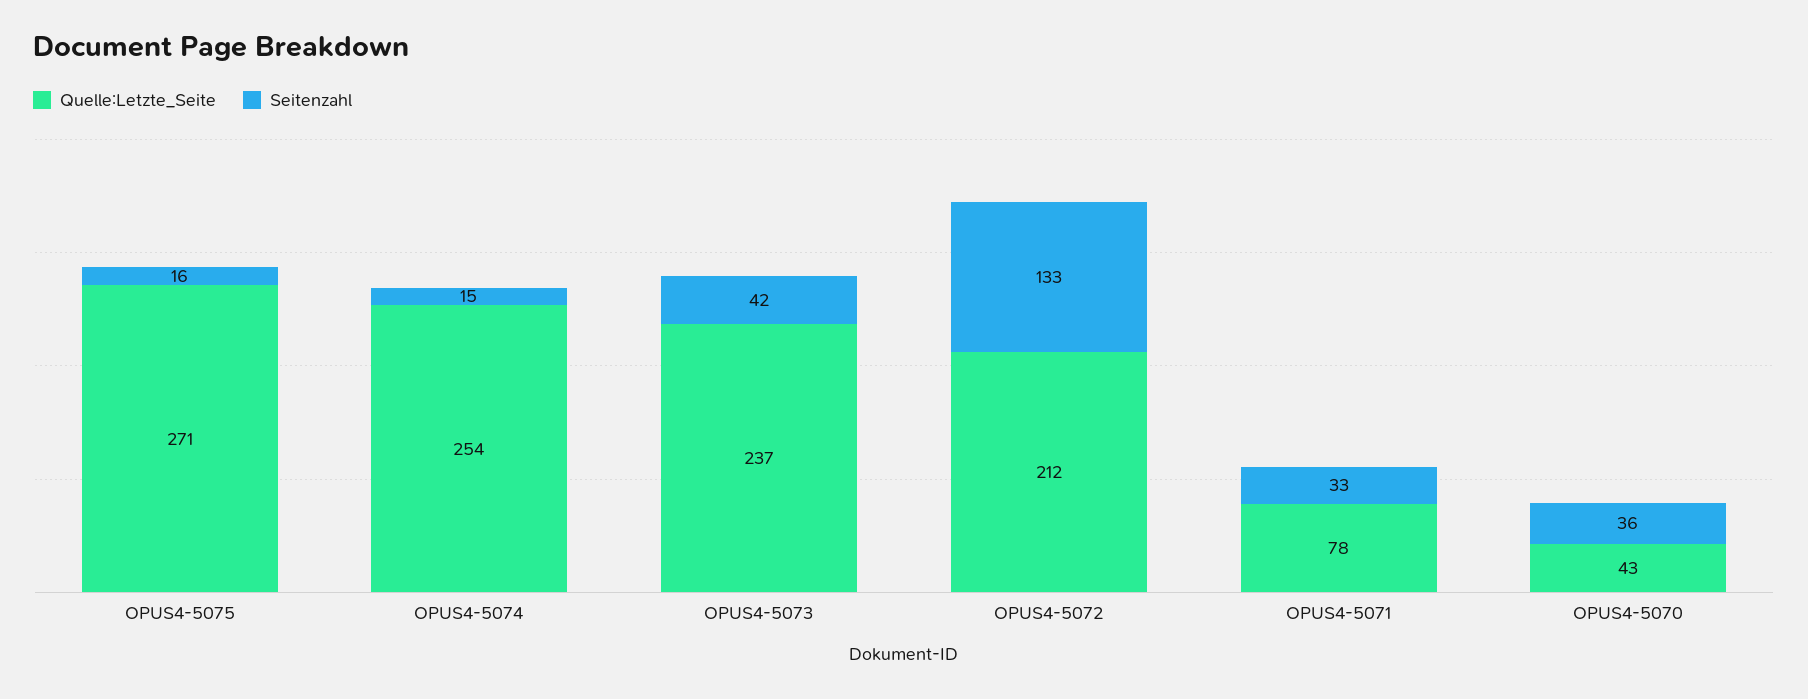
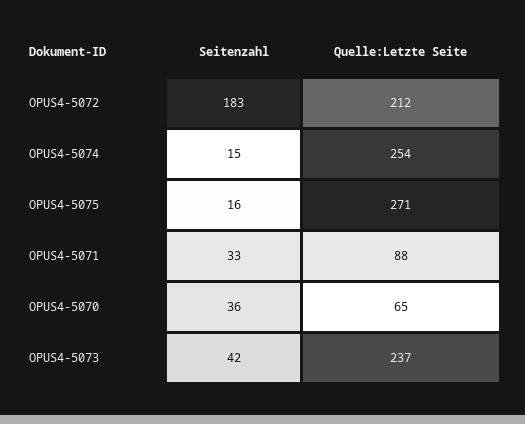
Seitenzahl, OPUS4-5072: 133 -> 183
Quelle:Letzte_Seite, OPUS4-5071: 78 -> 88
Quelle:Letzte_Seite, OPUS4-5070: 43 -> 65

